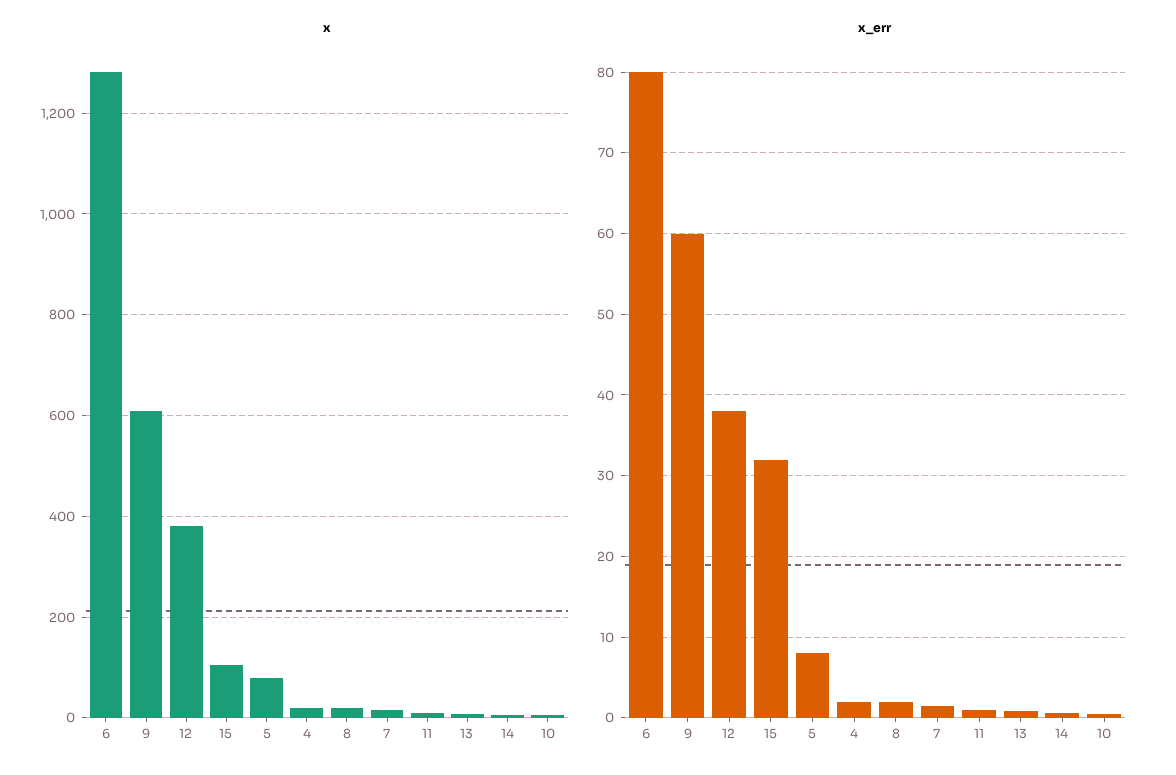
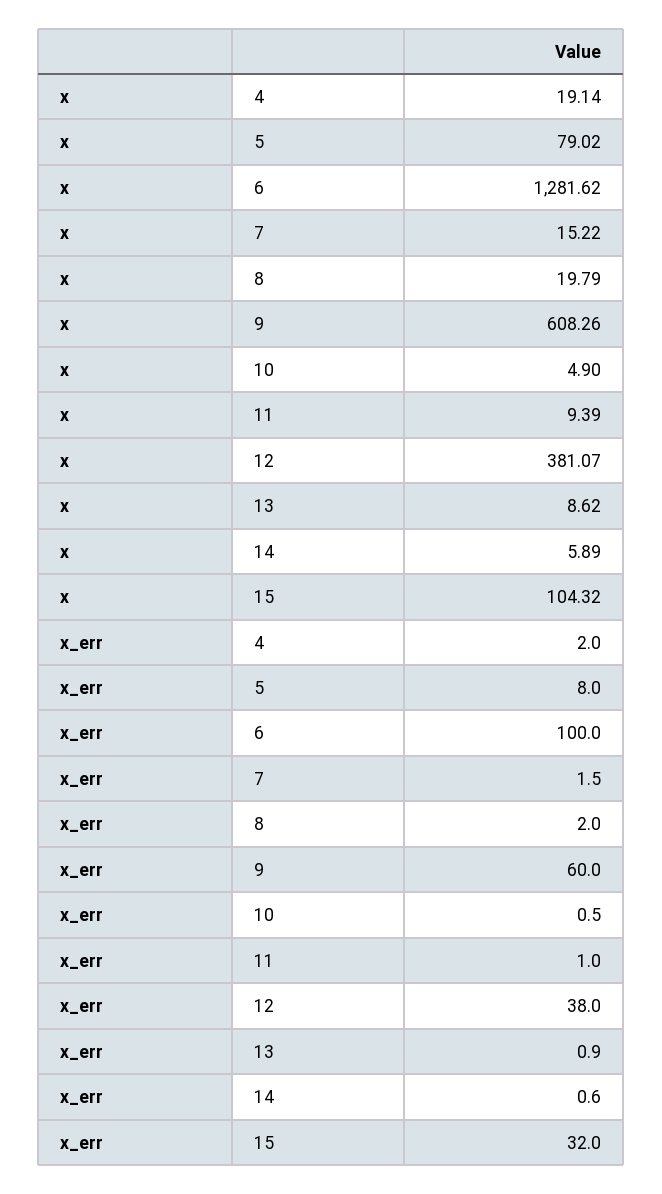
x_err, 6: 80 -> 100

